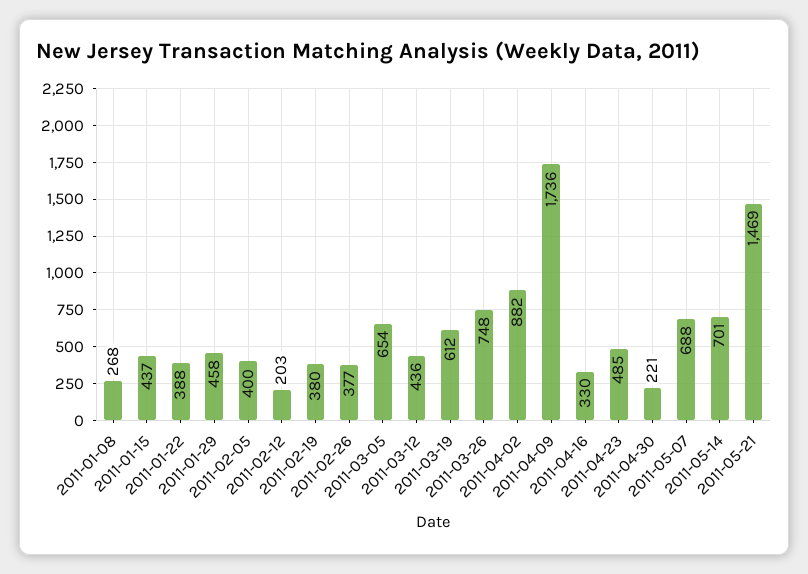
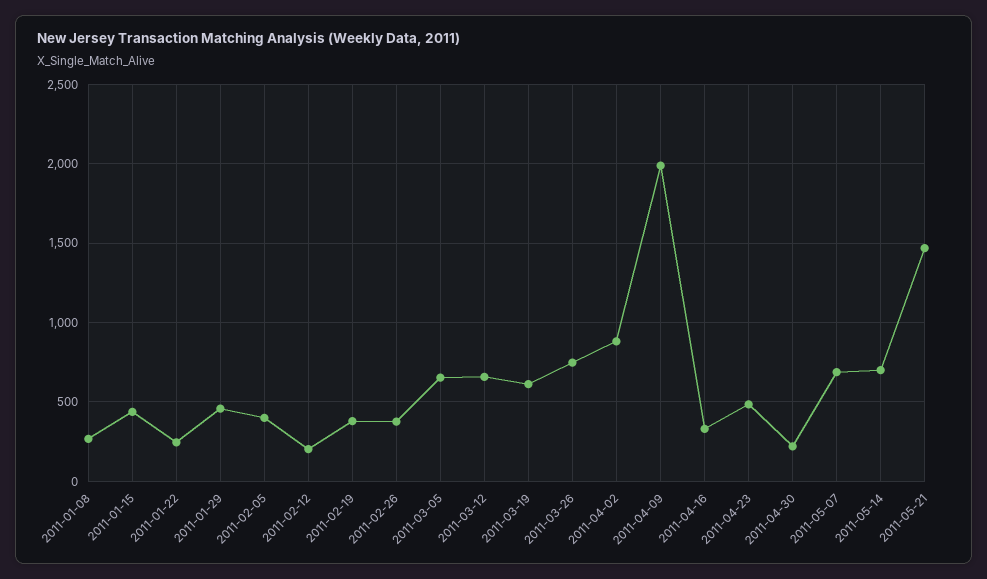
2011-01-22: 388 -> 250
2011-03-12: 436 -> 650
2011-04-09: 1736 -> 2000

